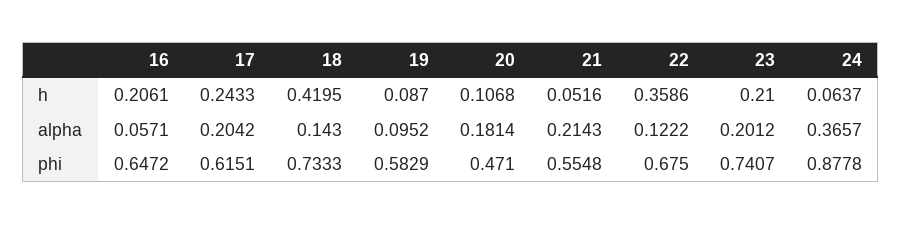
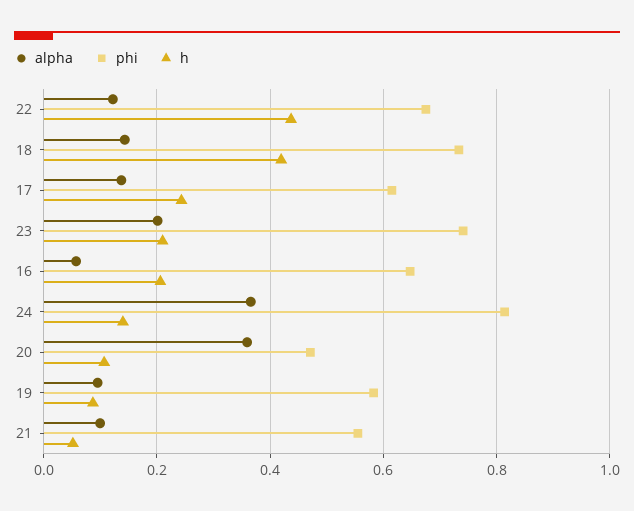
h, 22: 0.3586 -> 0.44
h, 24: 0.0637 -> 0.14
alpha, 17: 0.2042 -> 0.14
alpha, 20: 0.1814 -> 0.36
alpha, 21: 0.2143 -> 0.1
phi, 24: 0.8778 -> 0.82

